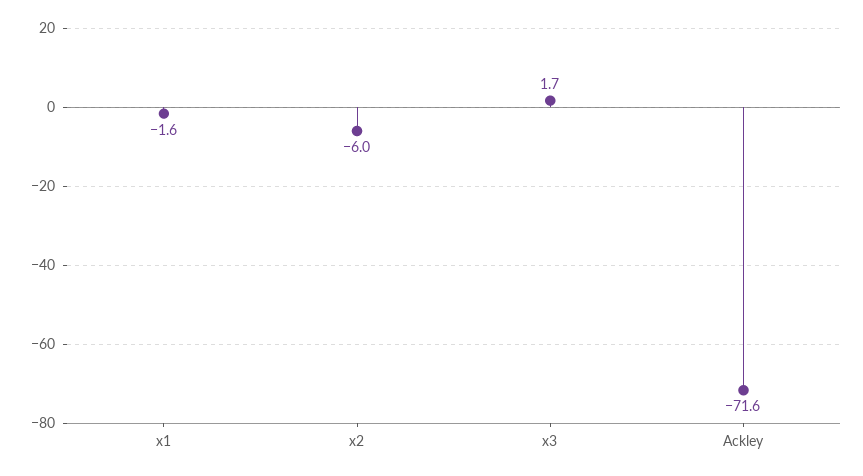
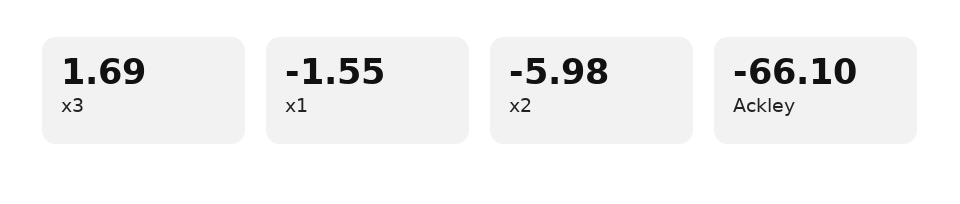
Ackley: -71.6 -> -66.1

